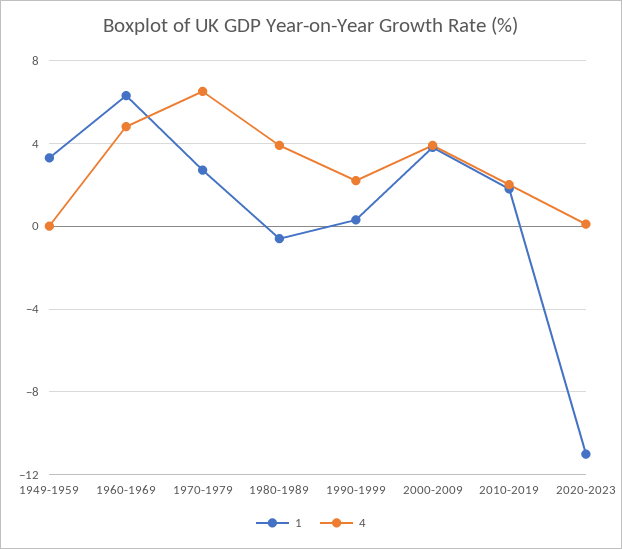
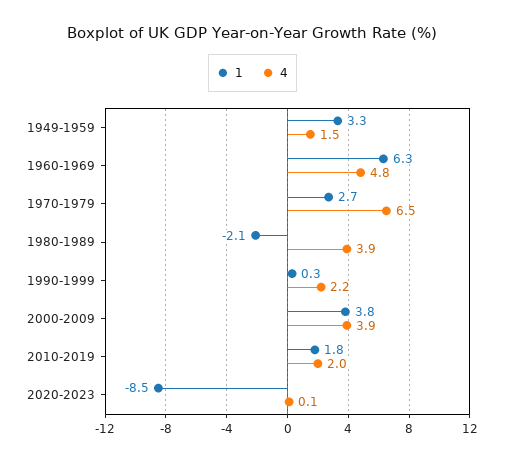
4, 1949-1959: 0 -> 1.5
1, 1980-1989: -0.5 -> -2.1
1, 2020-2023: -11 -> -8.5

